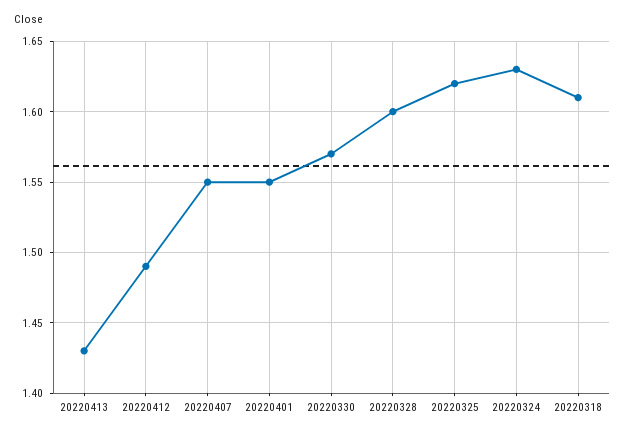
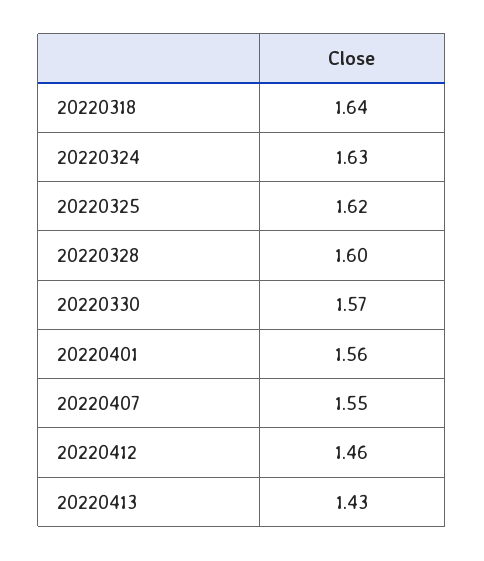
20220412: 1.49 -> 1.46
20220401: 1.55 -> 1.56
20220318: 1.61 -> 1.64

